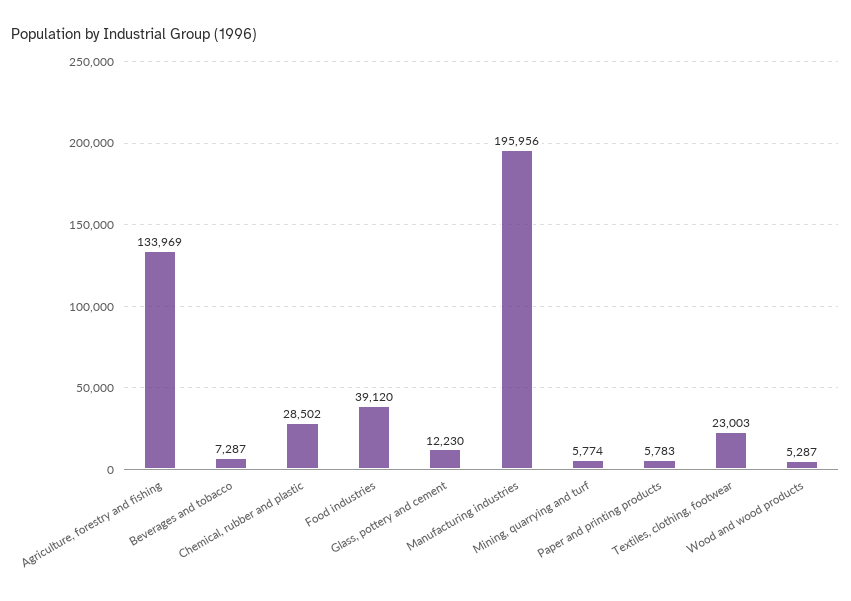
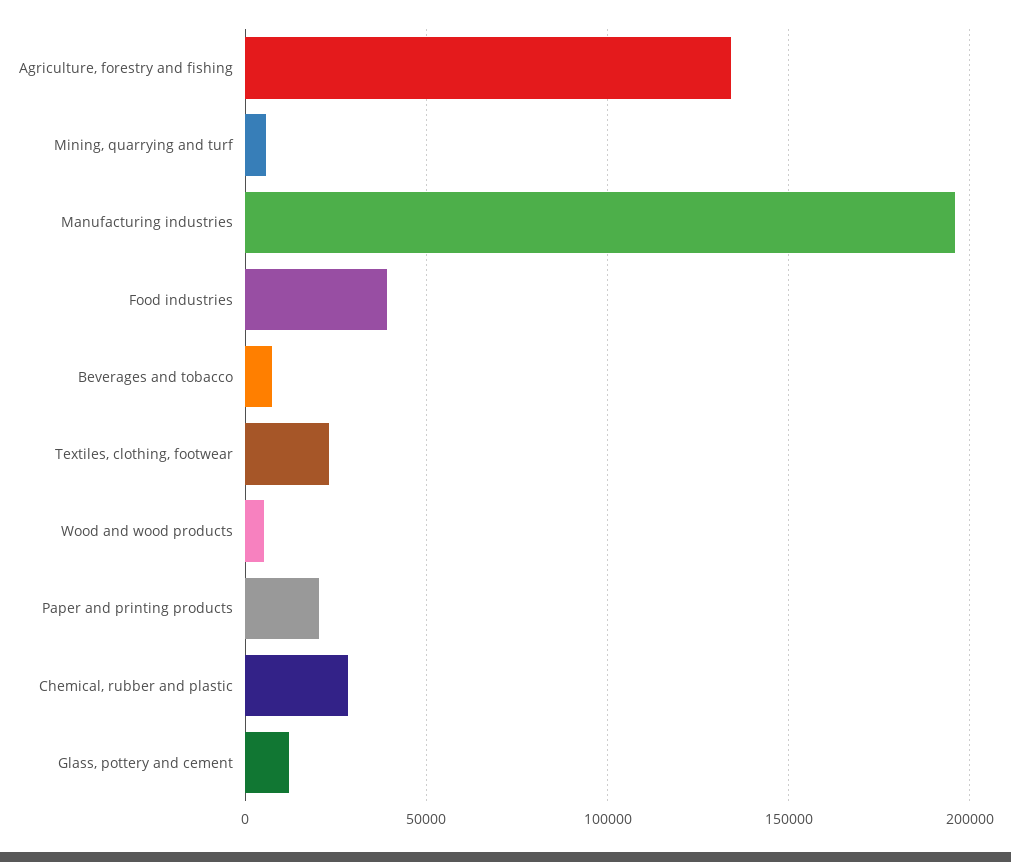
Paper and printing products: 5783 -> 20000

